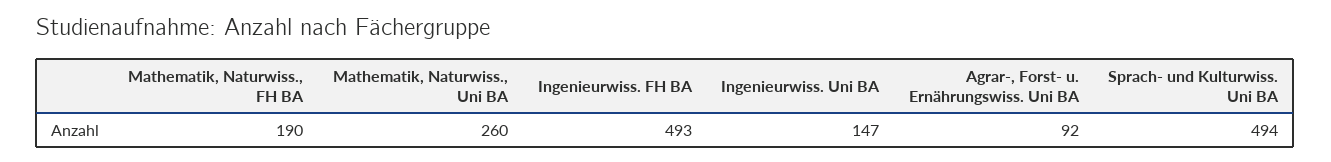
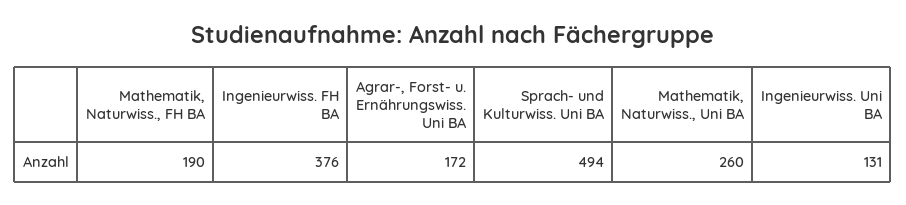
Ingenieurwiss. FH BA: 493 -> 376
Ingenieurwiss. Uni BA: 147 -> 131
Agrar-, Forst- u. Ernährungswiss. Uni BA: 92 -> 172

